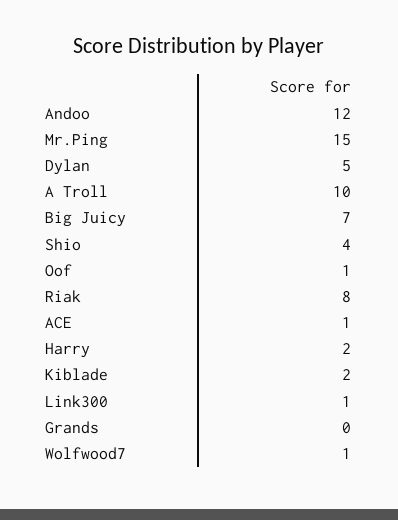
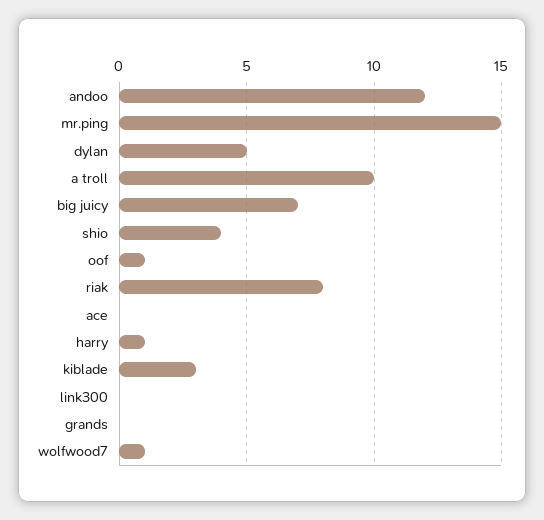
ACE: 1 -> 0
Harry: 2 -> 1
Kiblade: 2 -> 3
Link300: 1 -> 0

